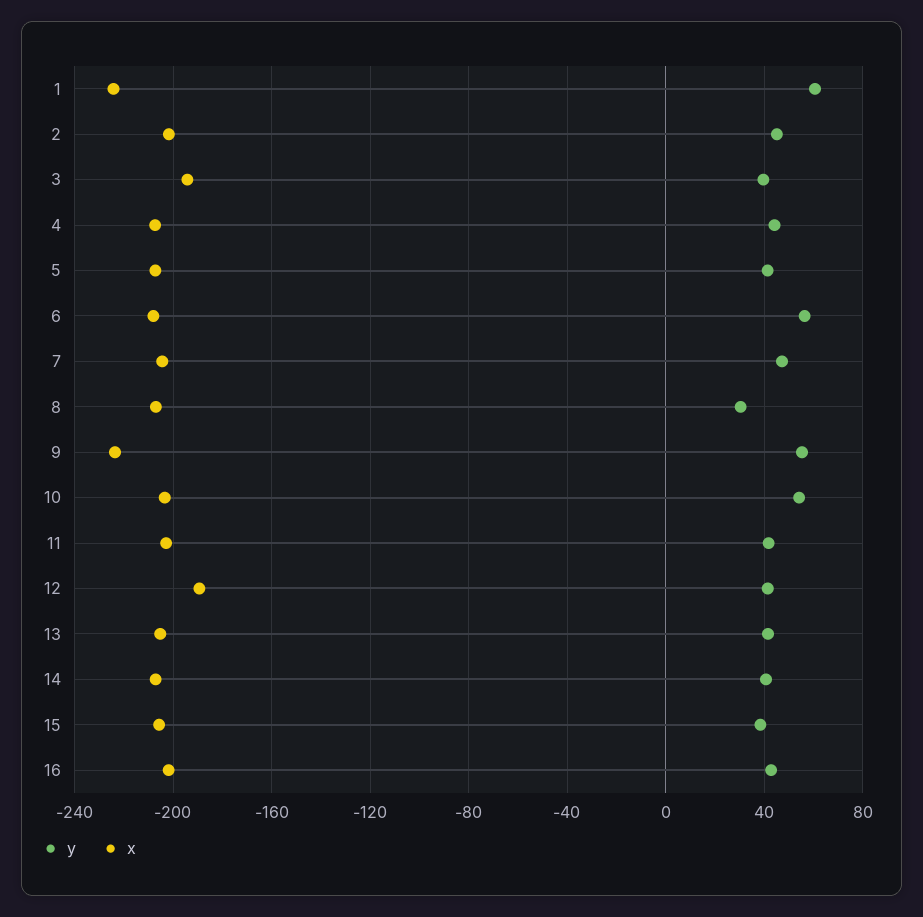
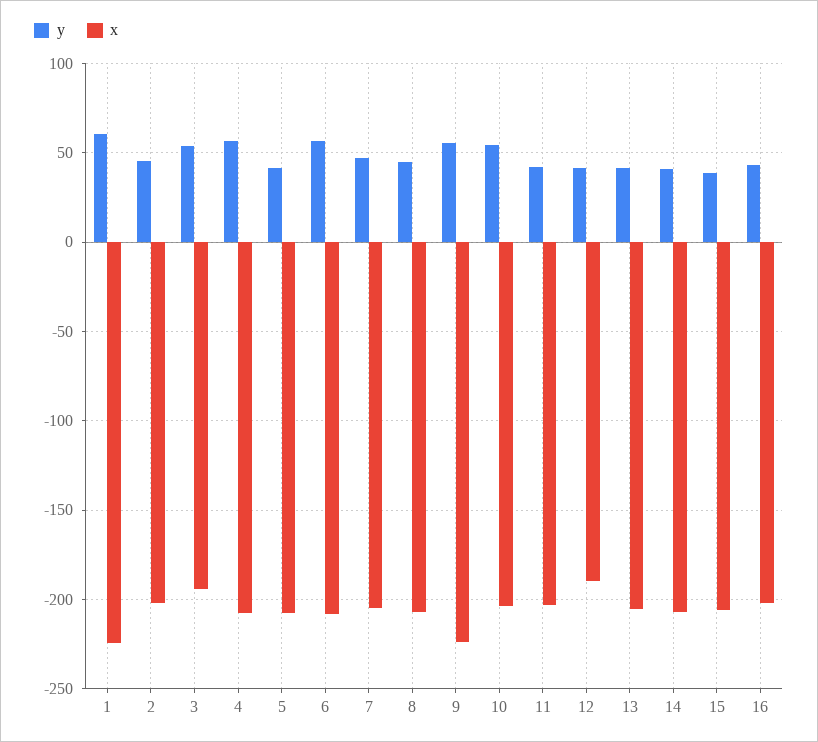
y, 3: 40 -> 55
y, 4: 45 -> 55
y, 8: 30 -> 45

